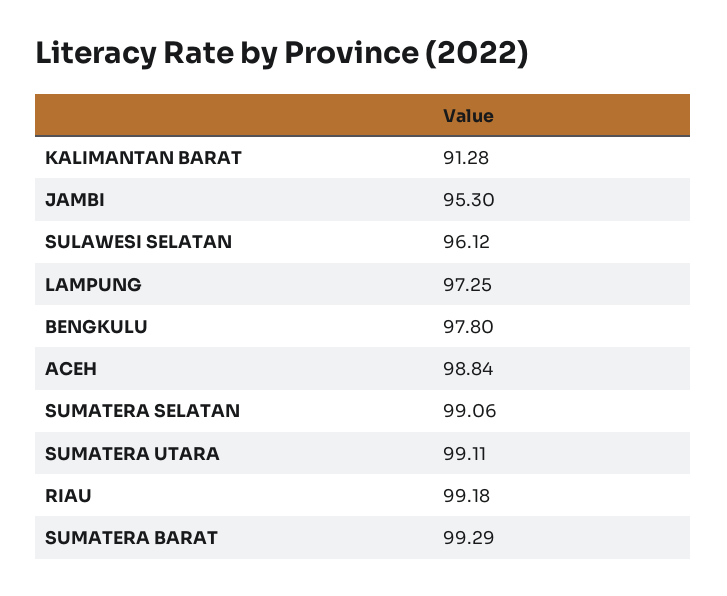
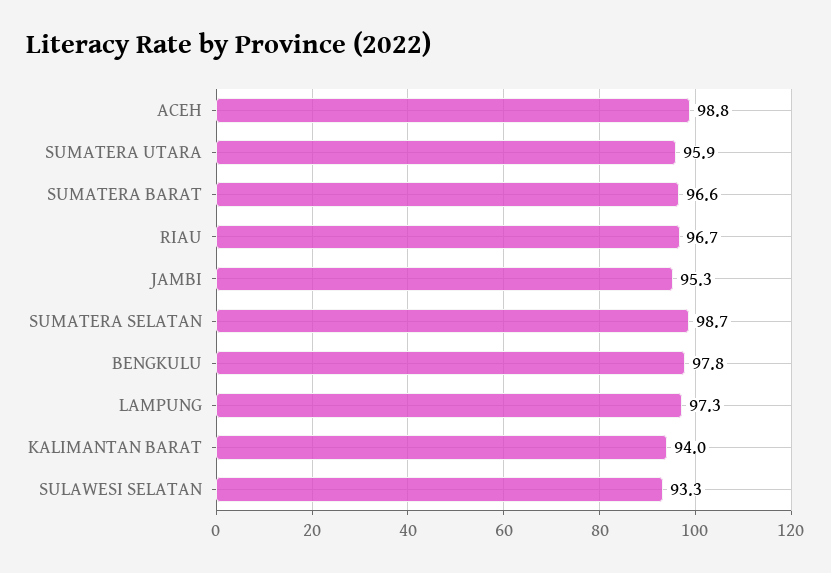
KALIMANTAN BARAT: 91.28 -> 94
SULAWESI SELATAN: 96.12 -> 93.3
SUMATERA SELATAN: 99.06 -> 98.7
SUMATERA UTARA: 99.11 -> 95.9
RIAU: 99.18 -> 96.7
SUMATERA BARAT: 99.29 -> 96.6

